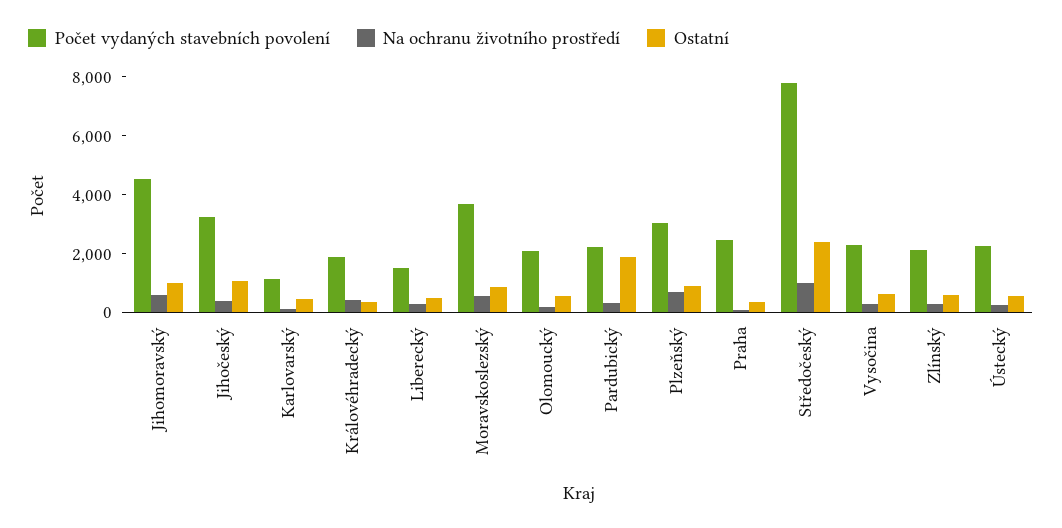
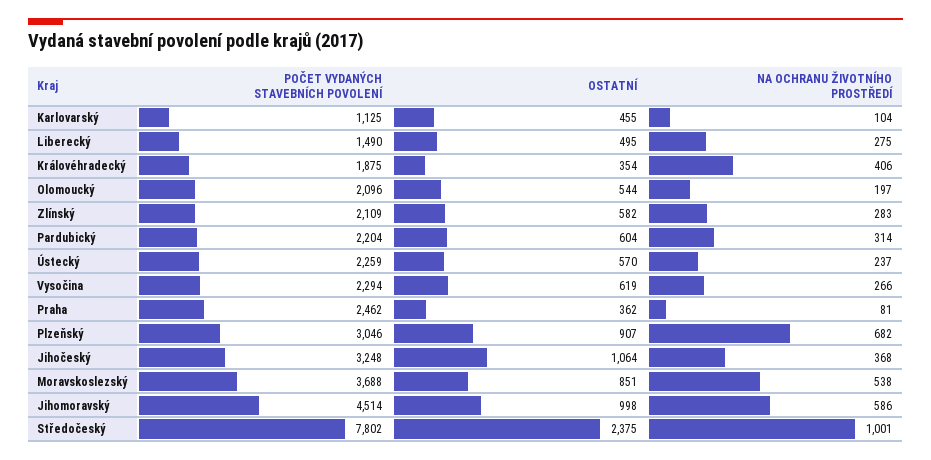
Ostatní, Pardubický: 2000 -> 604

